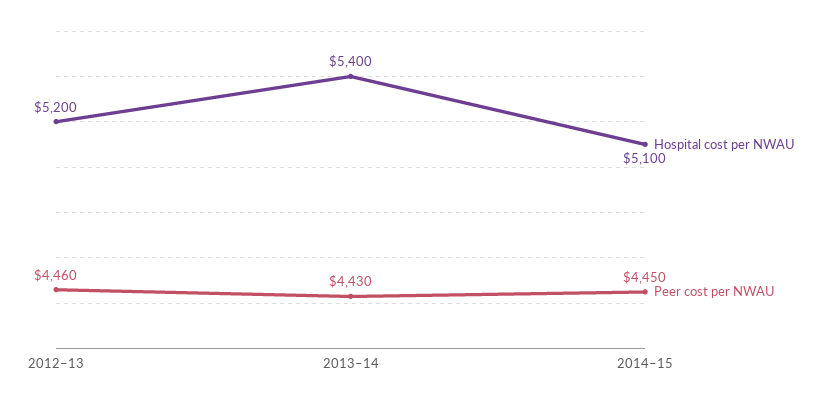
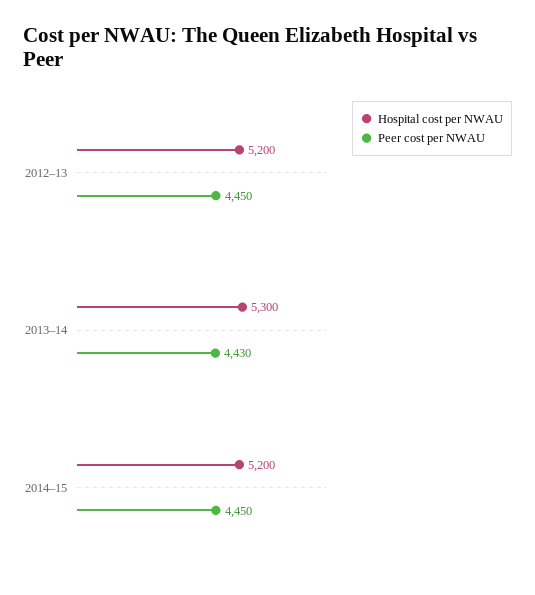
Peer cost per NWAU, 2012–13: 4460 -> 4450
Hospital cost per NWAU, 2013–14: 5400 -> 5300
Hospital cost per NWAU, 2014–15: 5100 -> 5200

